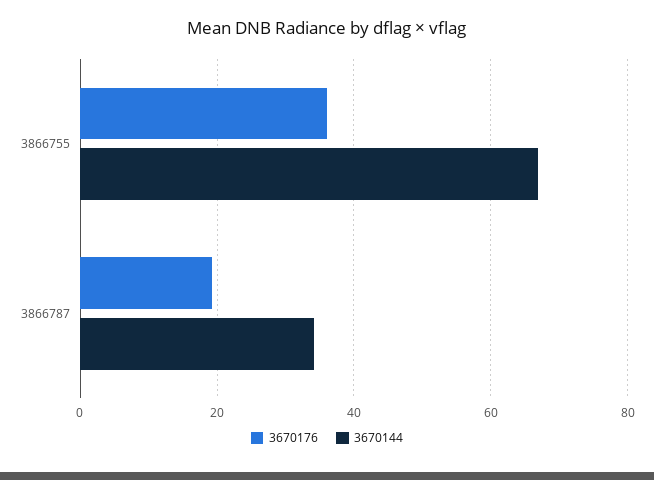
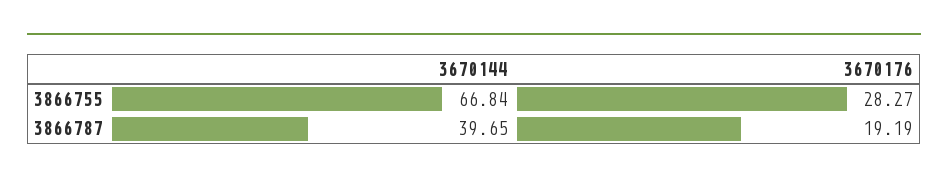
3670176, 3866755: 36 -> 28.27
3670144, 3866787: 34 -> 39.65

